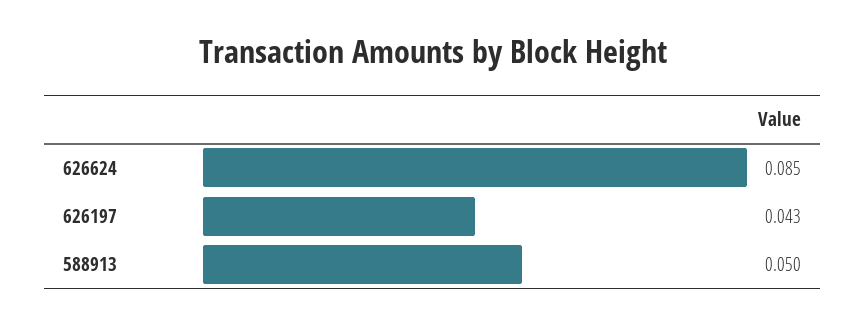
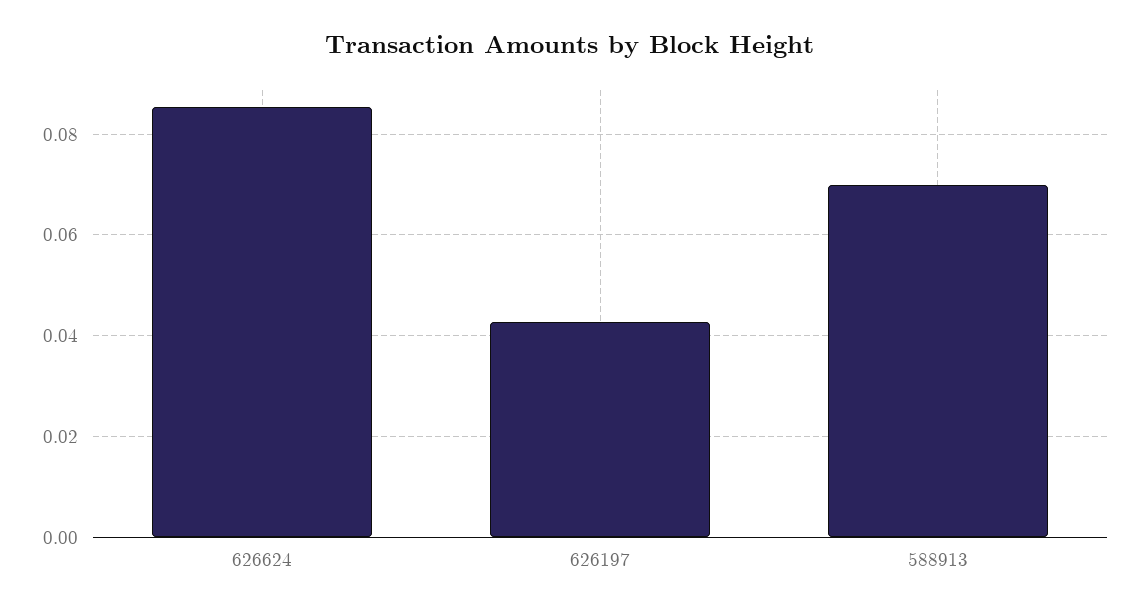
588913: 0.05 -> 0.07

